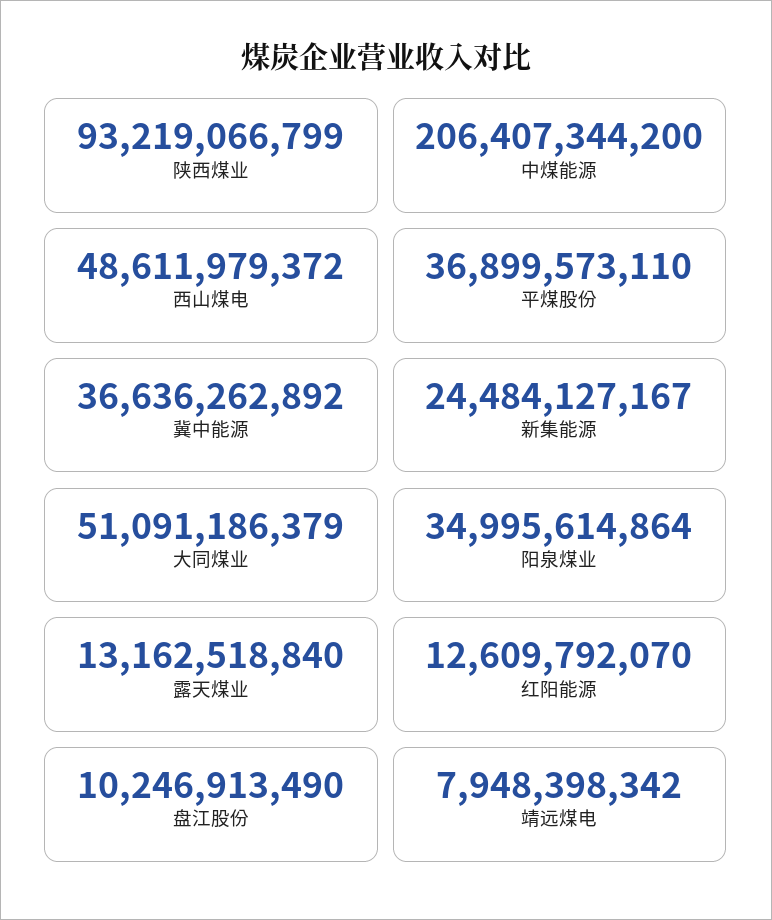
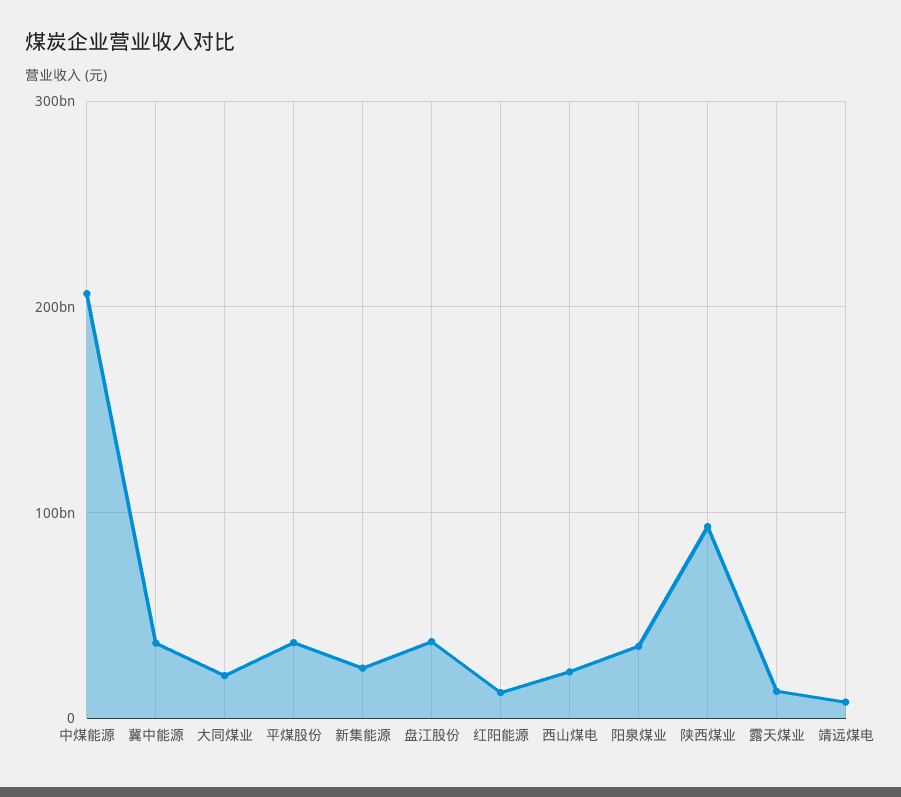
西山煤电: 48611979372 -> 20000000000
大同煤业: 51091186379 -> 20000000000
盘江股份: 10246913490 -> 40000000000

